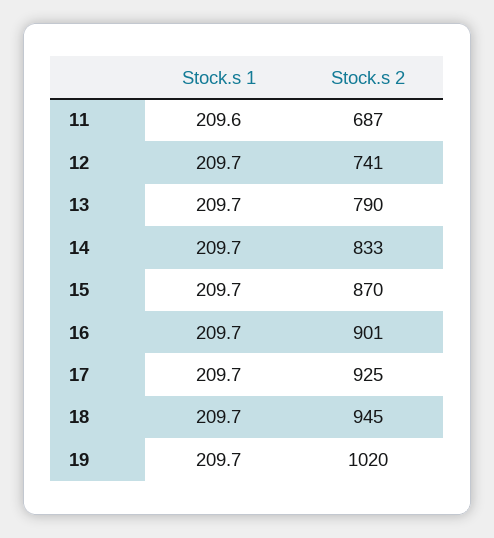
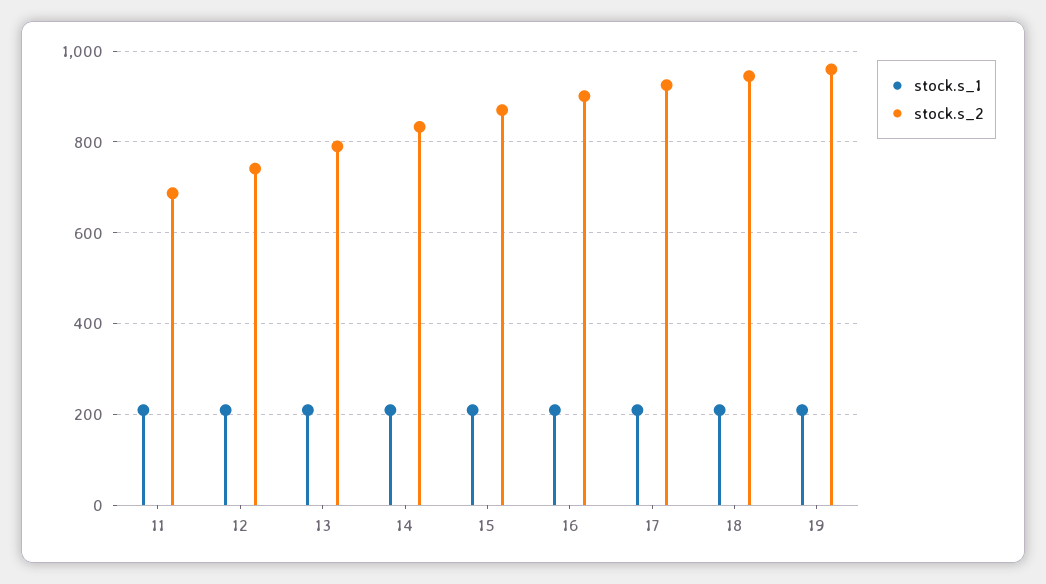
Stock.s 2, 19: 1020 -> 960

